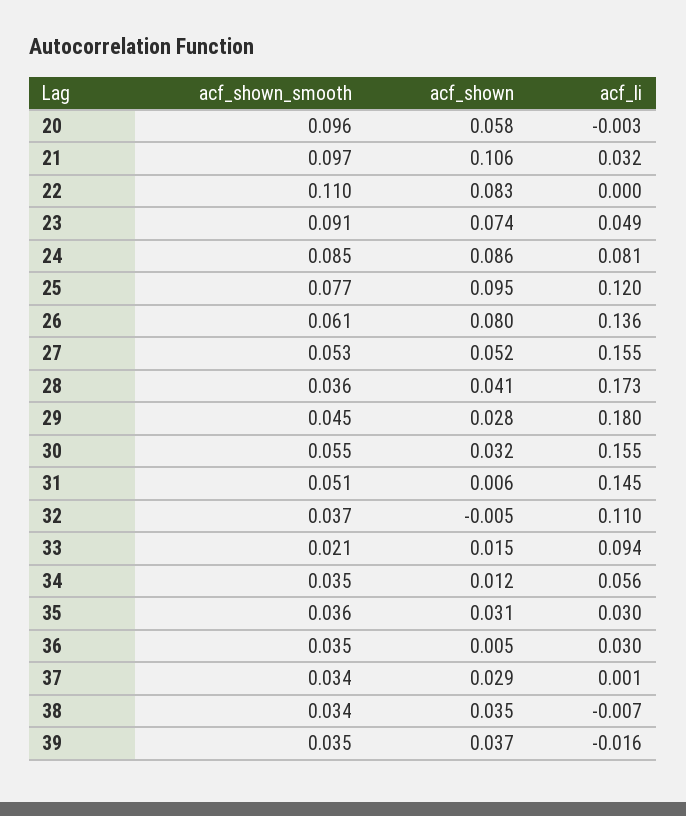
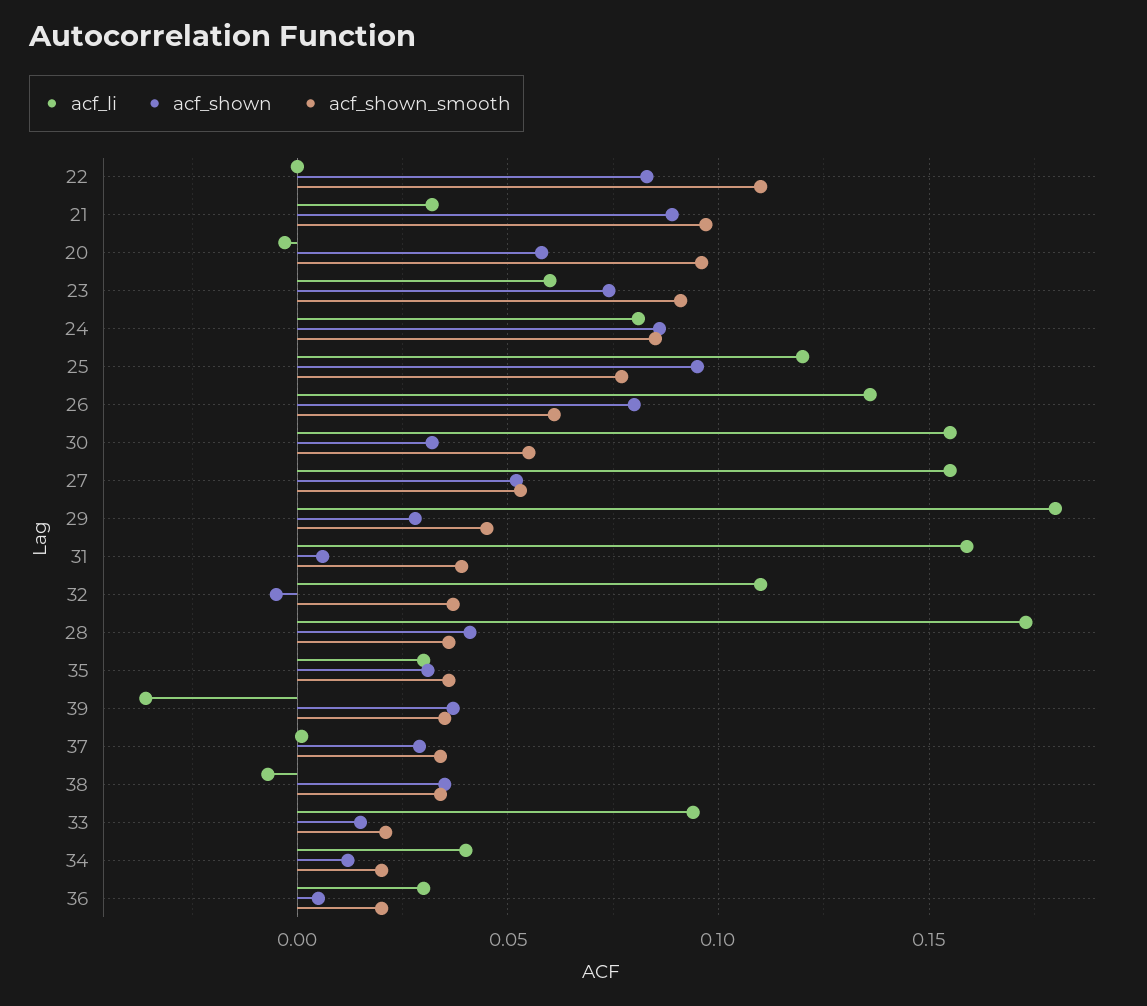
acf_shown, 21: 0.106 -> 0.09
acf_li, 23: 0.049 -> 0.06
acf_shown_smooth, 31: 0.051 -> 0.04
acf_li, 31: 0.145 -> 0.16
acf_shown_smooth, 34: 0.035 -> 0.02
acf_li, 34: 0.056 -> 0.04
acf_shown_smooth, 36: 0.035 -> 0.02
acf_li, 39: -0.016 -> -0.035

